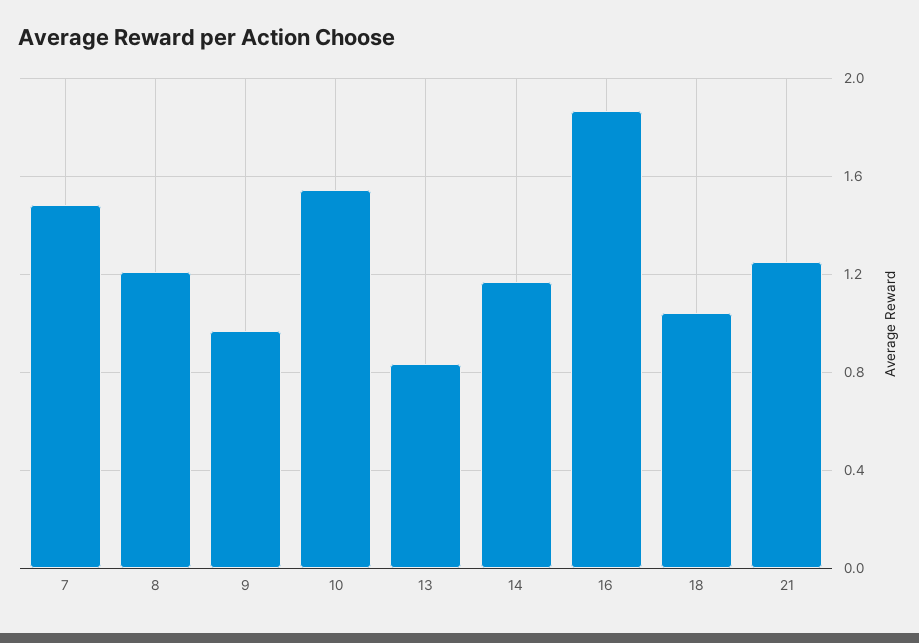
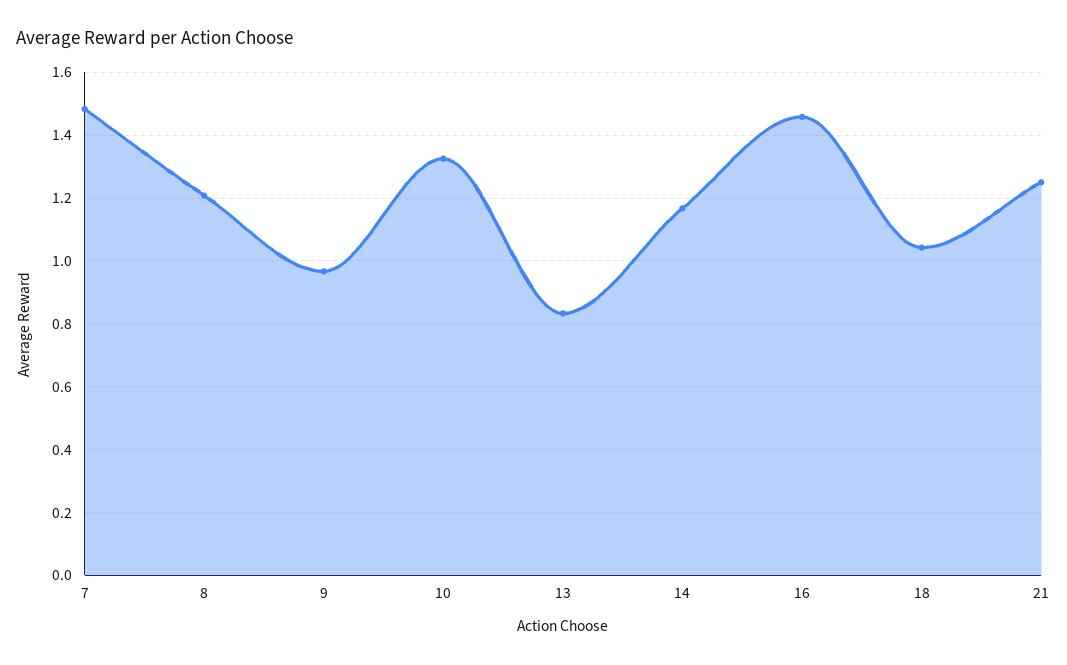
10: 1.55 -> 1.32
16: 1.85 -> 1.46

